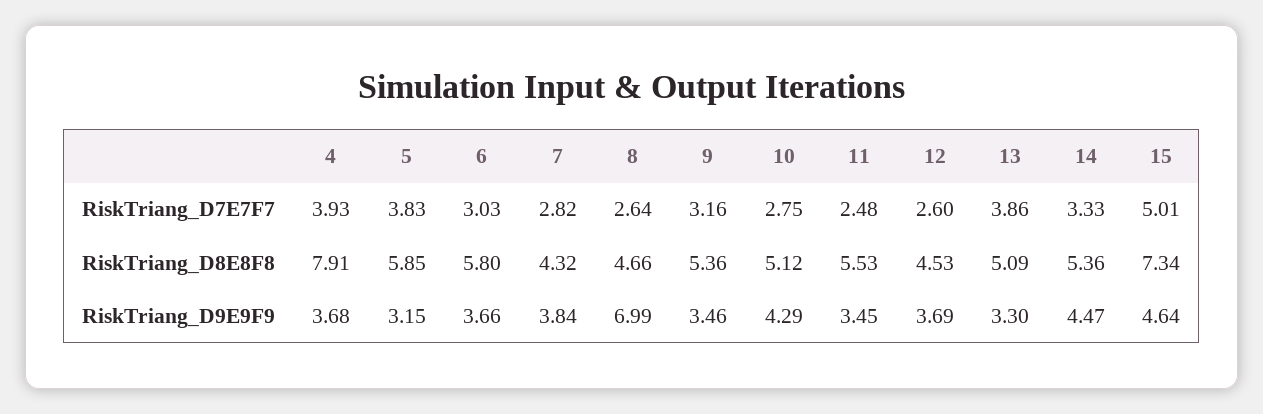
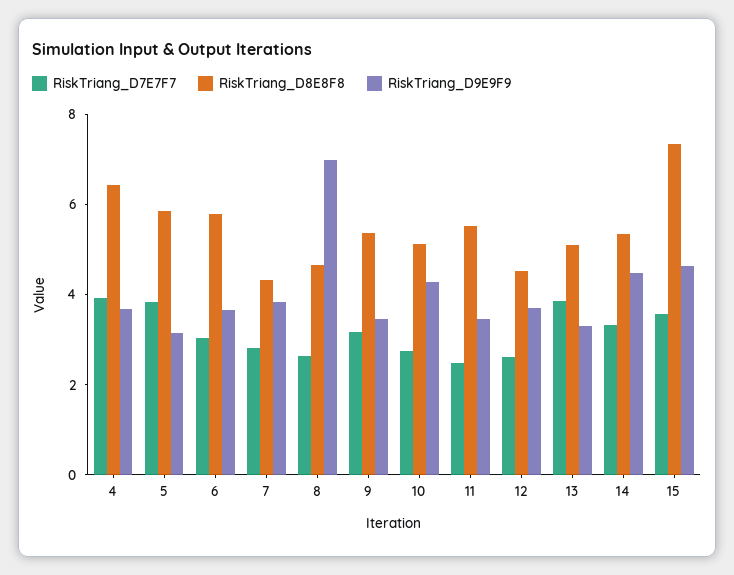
RiskTriang_D7E7F7, 15: 5.01 -> 3.5
RiskTriang_D8E8F8, 4: 7.91 -> 6.5

